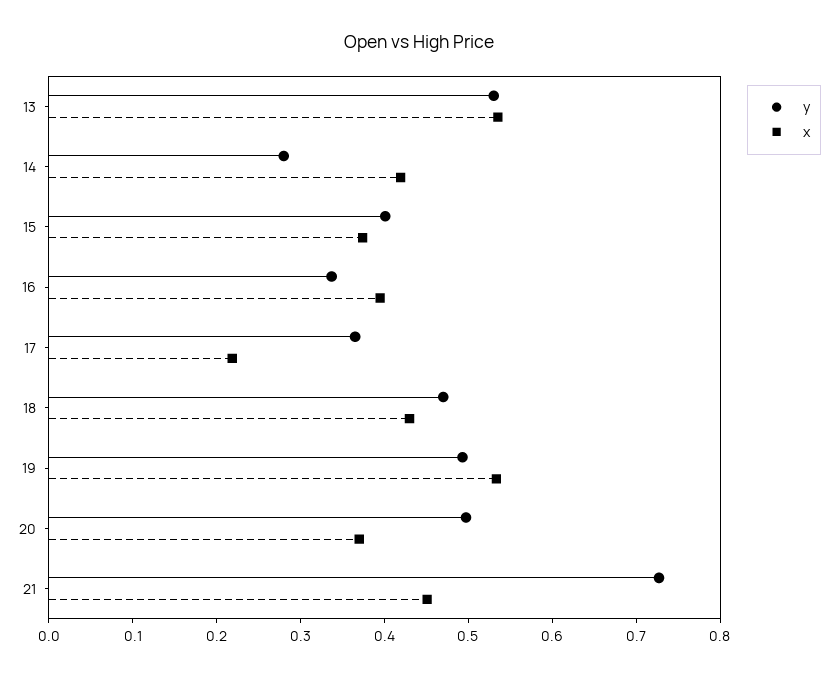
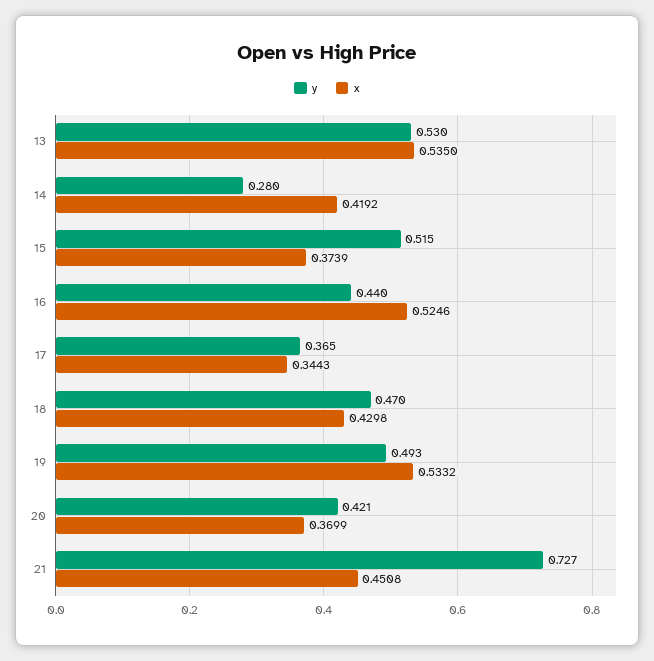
y, 15: 0.4 -> 0.515
y, 16: 0.34 -> 0.44
x, 16: 0.4 -> 0.5246
x, 17: 0.22 -> 0.3443
y, 20: 0.5 -> 0.421

